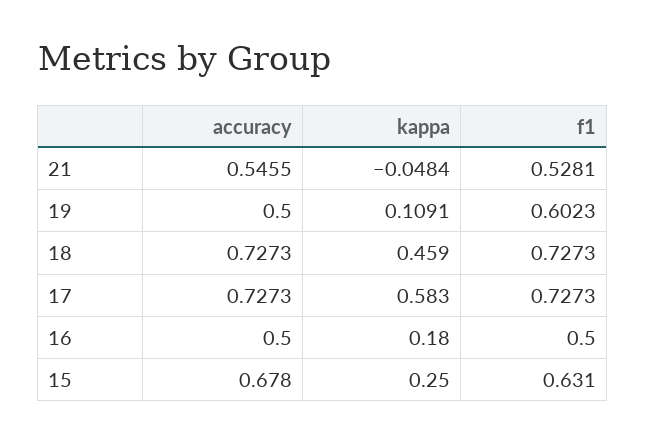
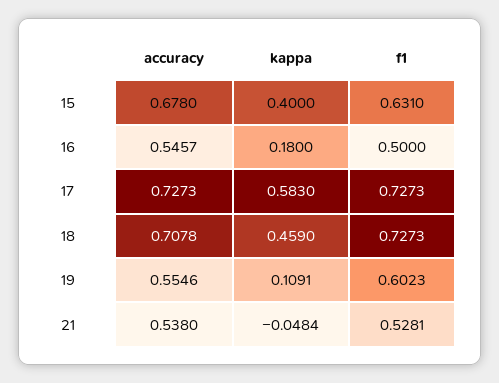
accuracy, 21: 0.5455 -> 0.538
accuracy, 19: 0.5 -> 0.5546
accuracy, 18: 0.7273 -> 0.7078
accuracy, 16: 0.5 -> 0.5457
kappa, 15: 0.25 -> 0.4

